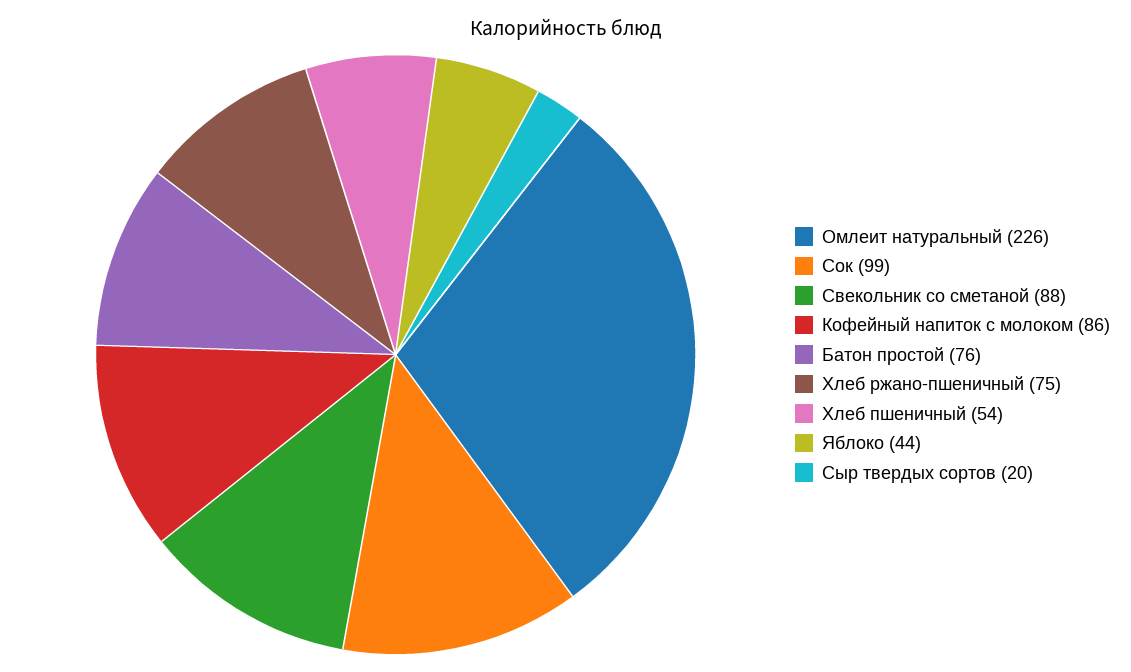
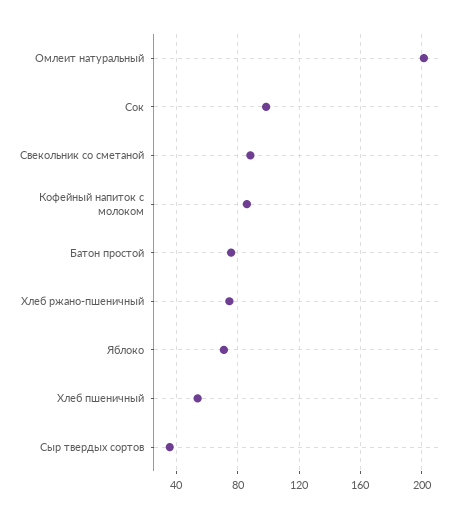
Омлеит натуральный: 226 -> 200
Яблоко: 44 -> 70
Сыр твердых сортов: 20 -> 35

